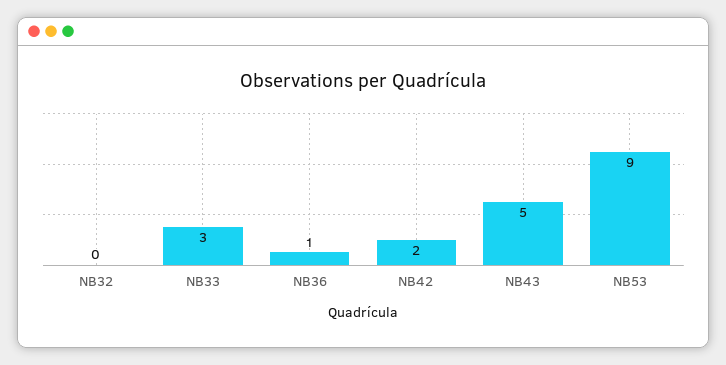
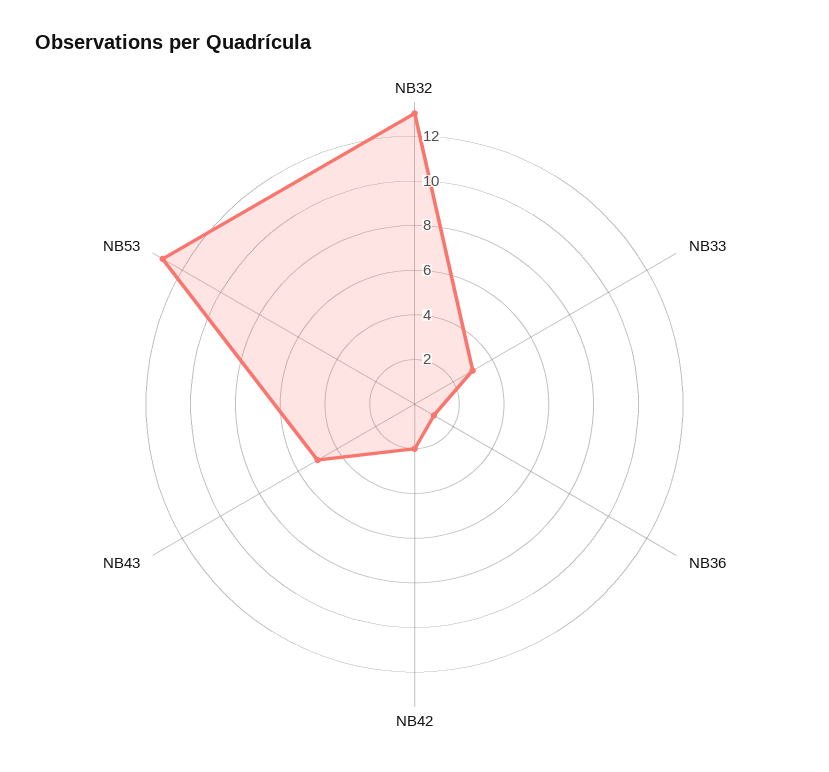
NB32: 0 -> 13
NB53: 9 -> 13

